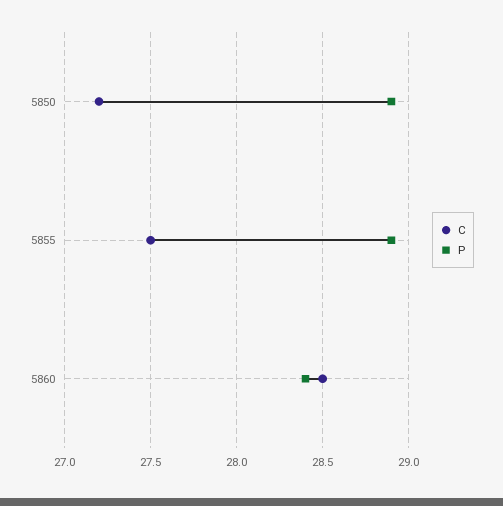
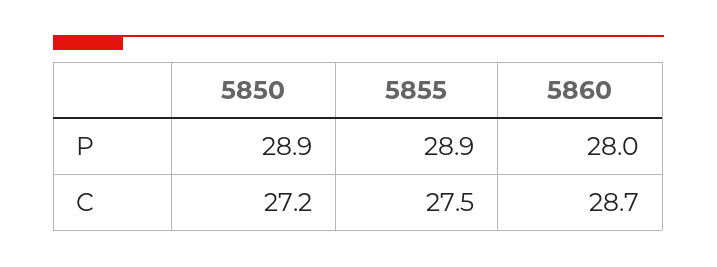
C, 5860: 28.5 -> 28.7
P, 5860: 28.4 -> 28

